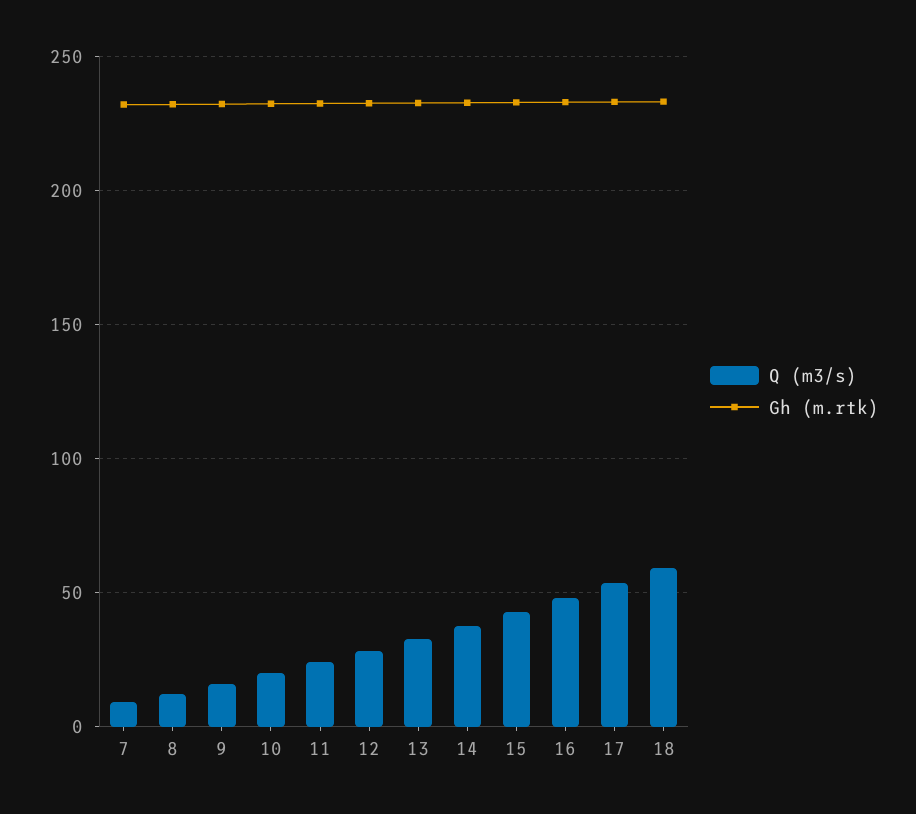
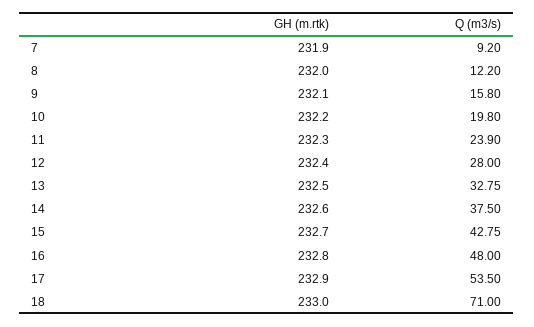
Q (m3/s), 18: 60 -> 71

